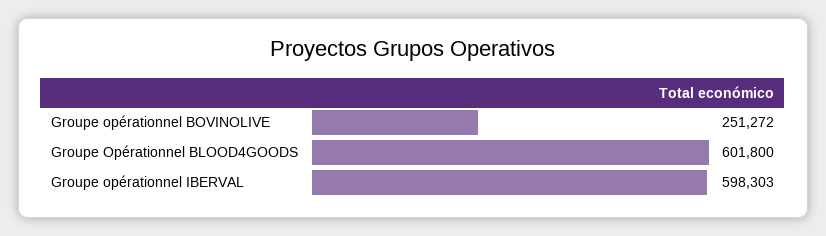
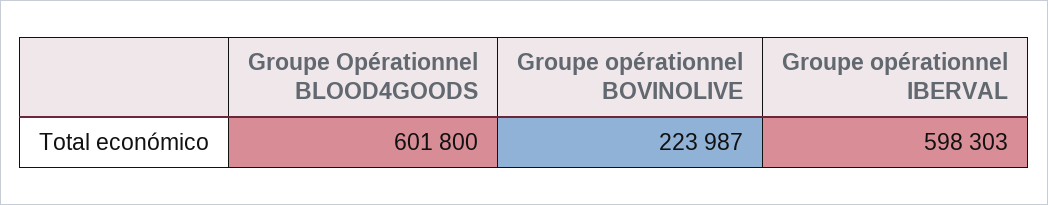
Groupe opérationnel BOVINOLIVE: 251272 -> 223987

